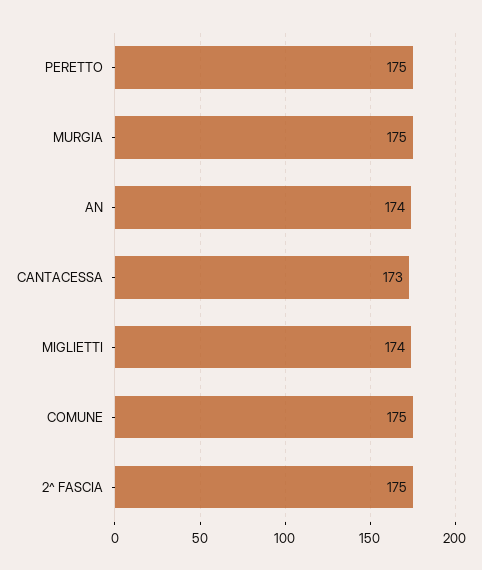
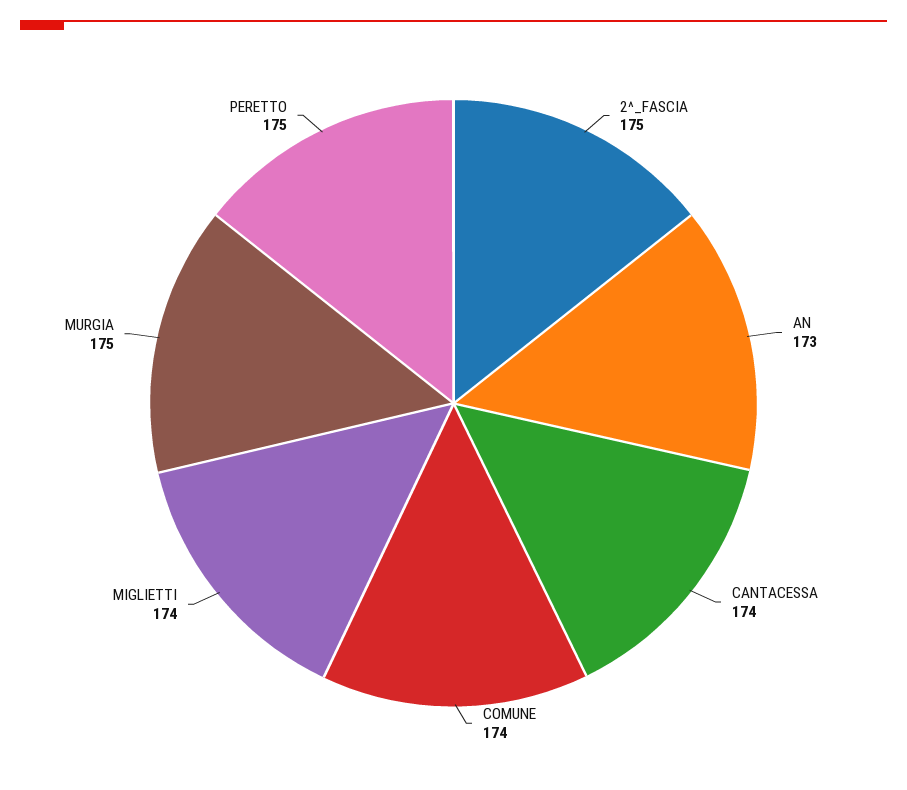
AN: 174 -> 173
CANTACESSA: 173 -> 174
COMUNE: 175 -> 174

